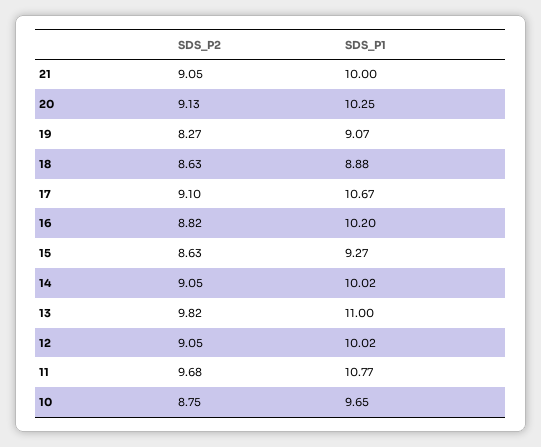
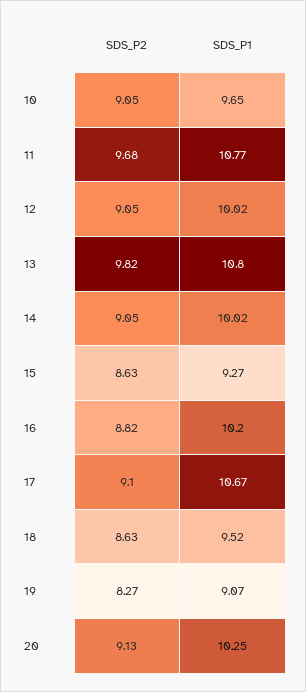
SDS_P2, 21: 9.05 -> none
SDS_P1, 21: 10 -> none
SDS_P1, 18: 8.88 -> 9.52
SDS_P1, 13: 11 -> 10.8
SDS_P2, 10: 8.75 -> 9.05

